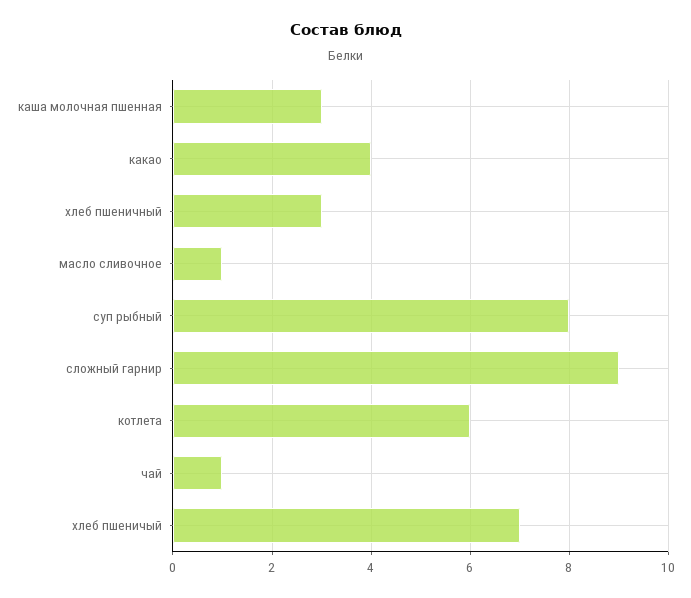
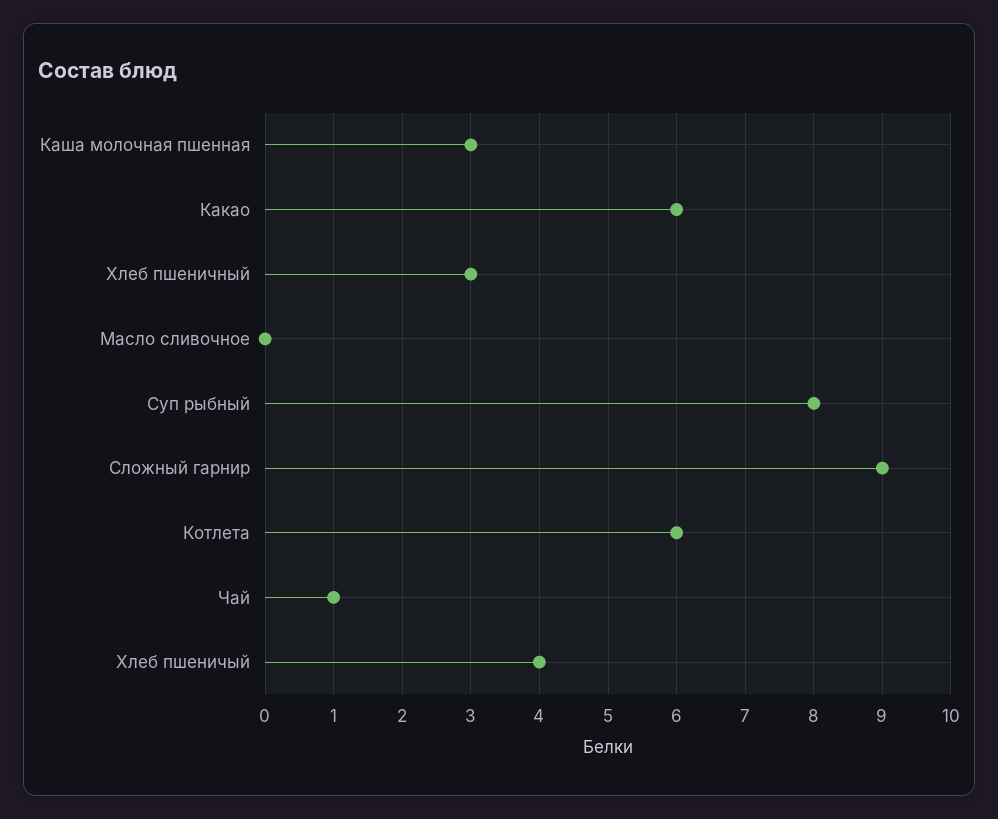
какао: 4 -> 6
масло сливочное: 1 -> 0
хлеб пшеничый: 7 -> 4

